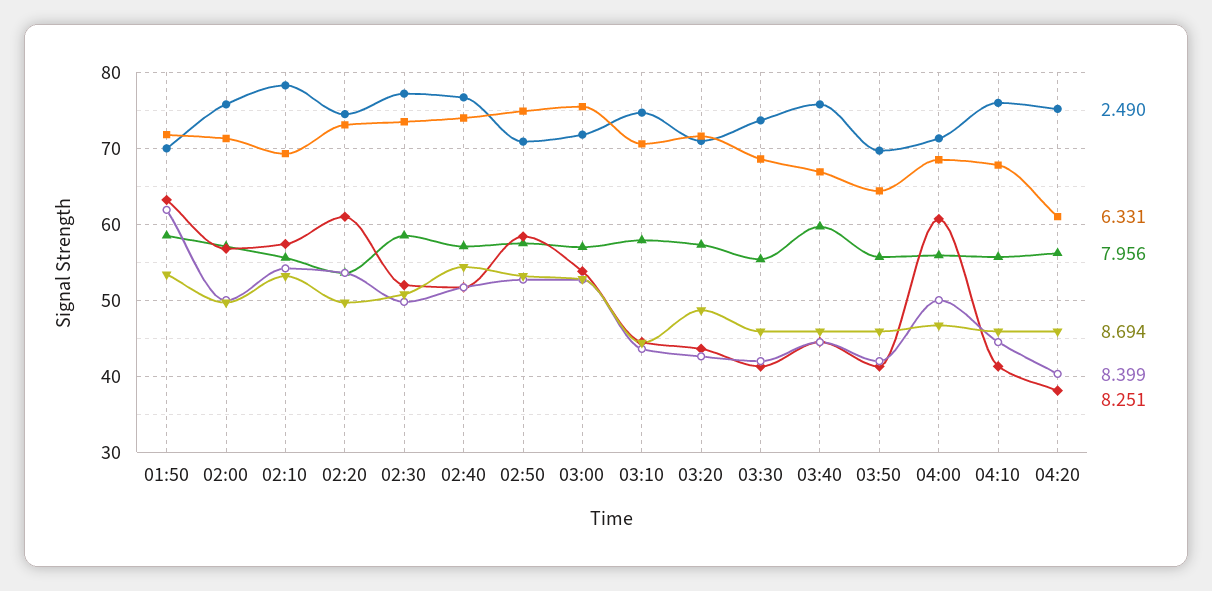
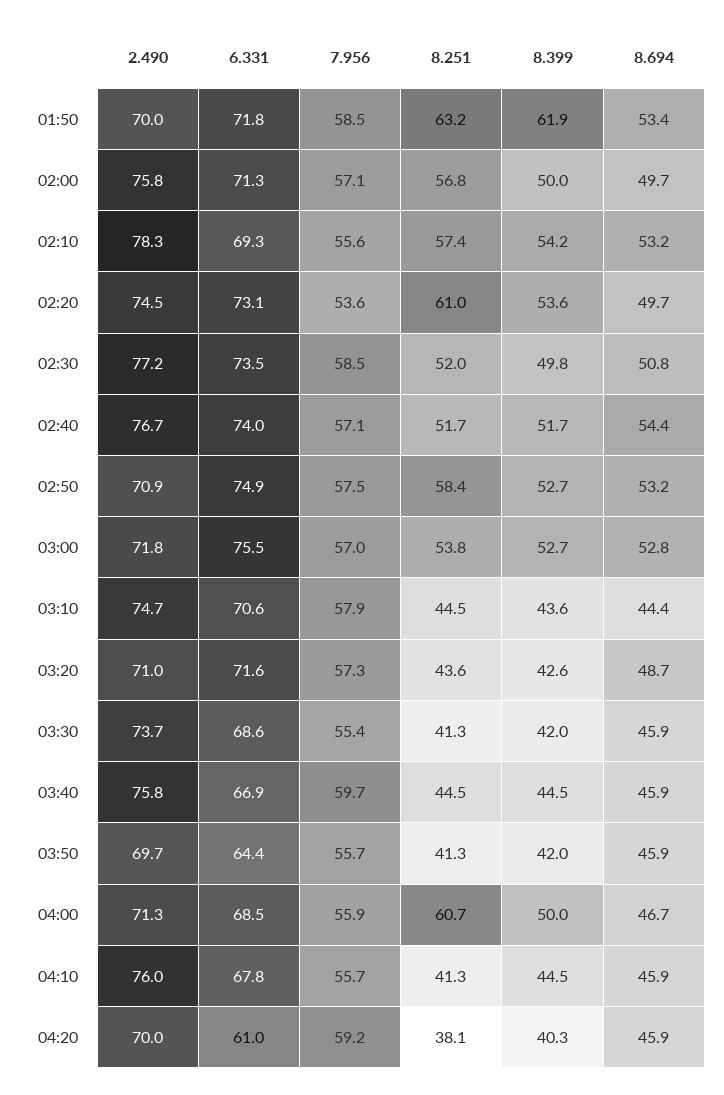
2.490, 04:20: 75 -> 70
7.956, 04:20: 56 -> 59.2

